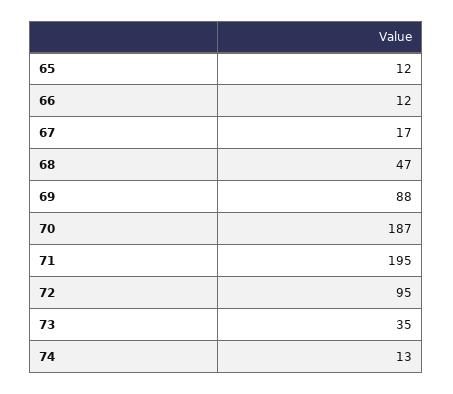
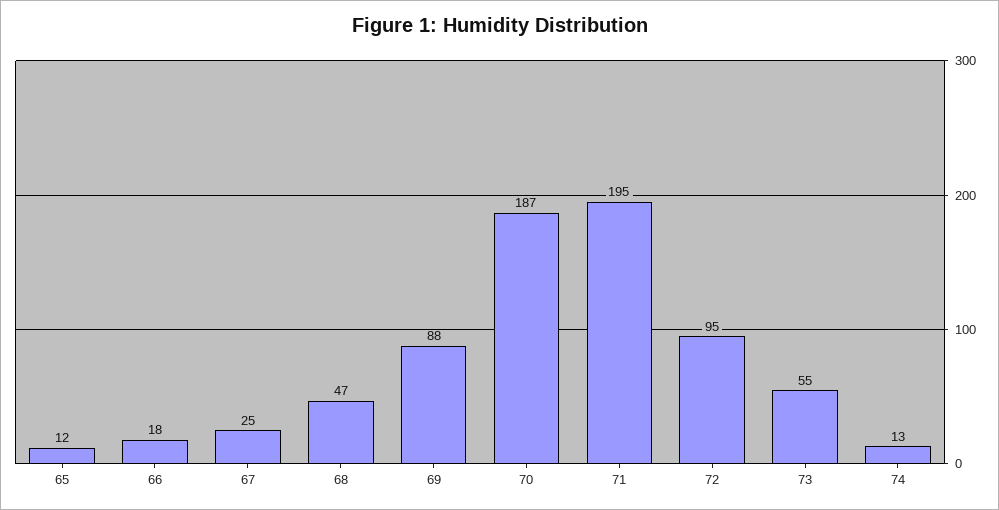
66: 12 -> 18
67: 17 -> 25
73: 35 -> 55

